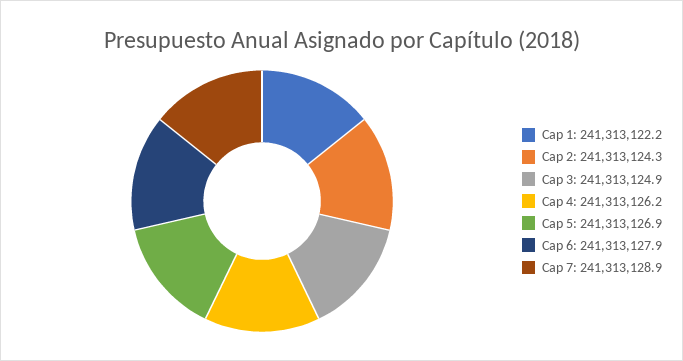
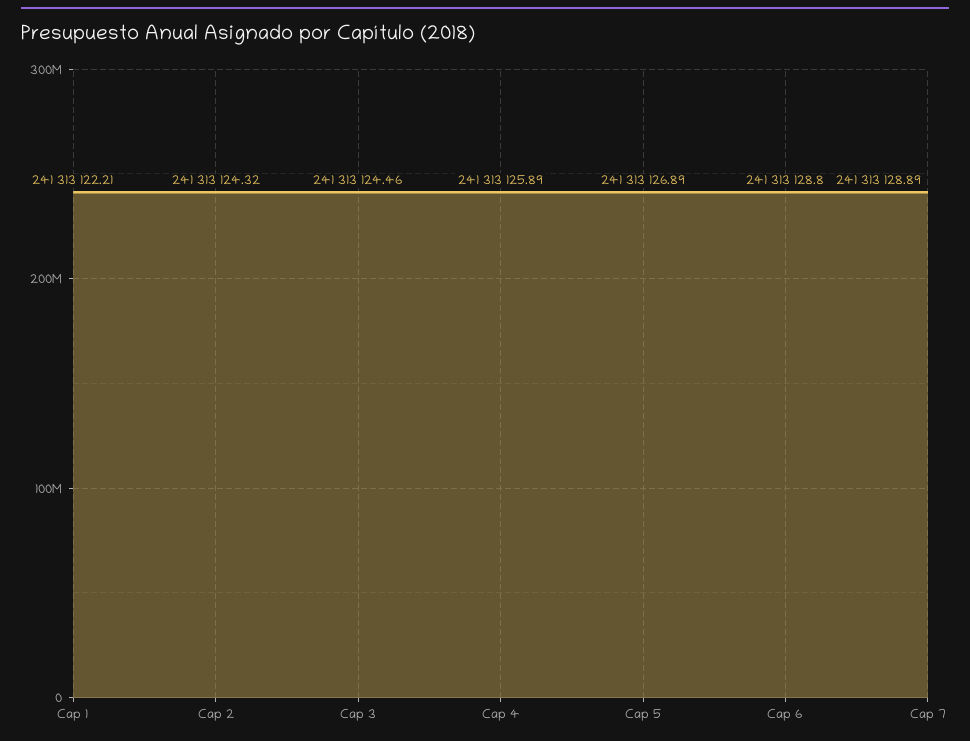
Cap 3: 241313124.9 -> 241313124.46
Cap 4: 241313126.2 -> 241313125.89
Cap 6: 241313127.9 -> 241313128.8

